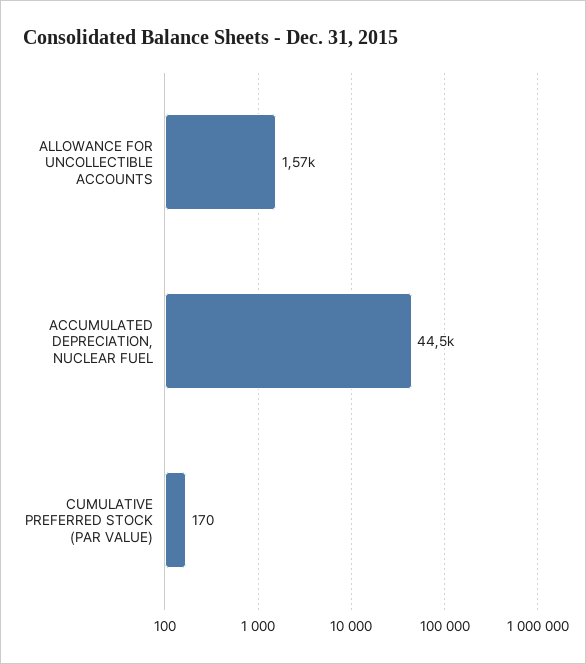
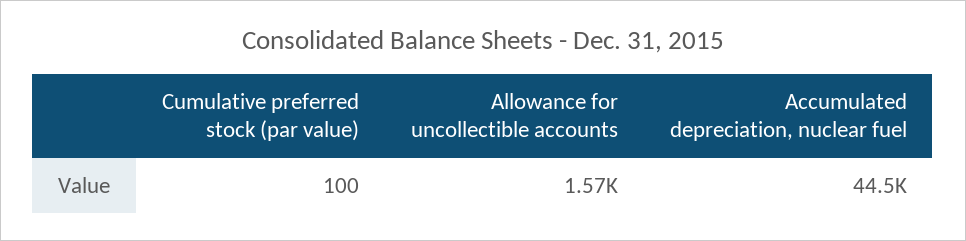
CUMULATIVE PREFERRED STOCK (PAR VALUE): 170 -> 100

